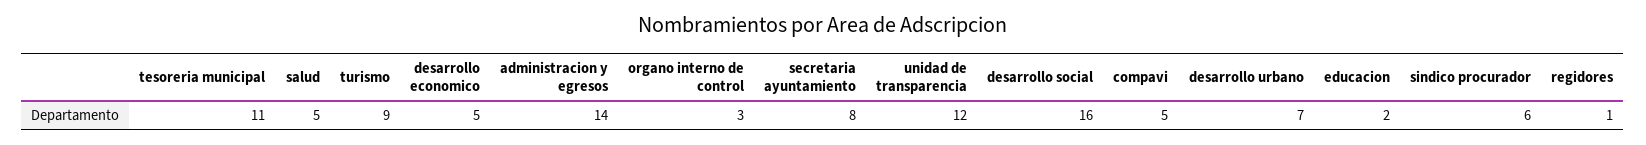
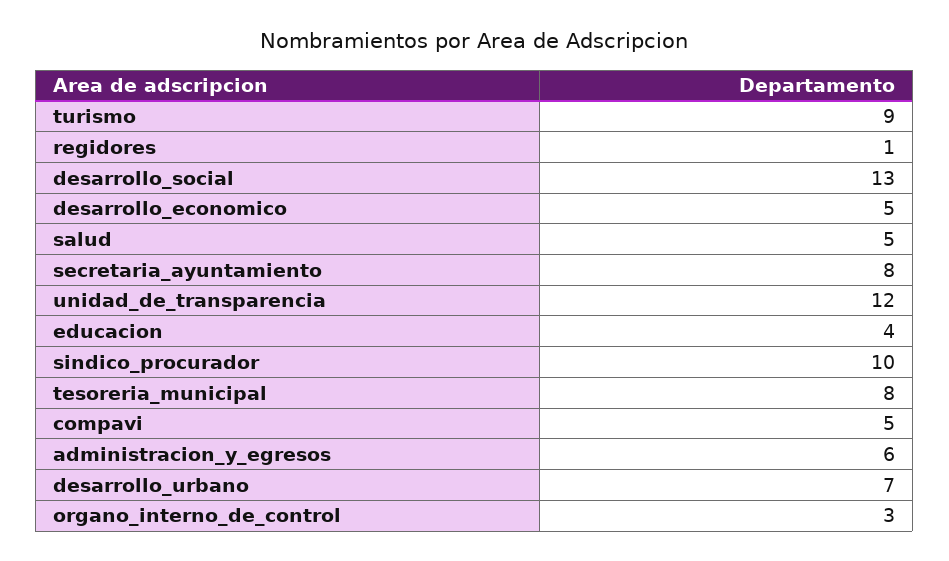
tesoreria municipal: 11 -> 8
administracion y egresos: 14 -> 6
desarrollo social: 16 -> 13
educacion: 2 -> 4
sindico procurador: 6 -> 10

